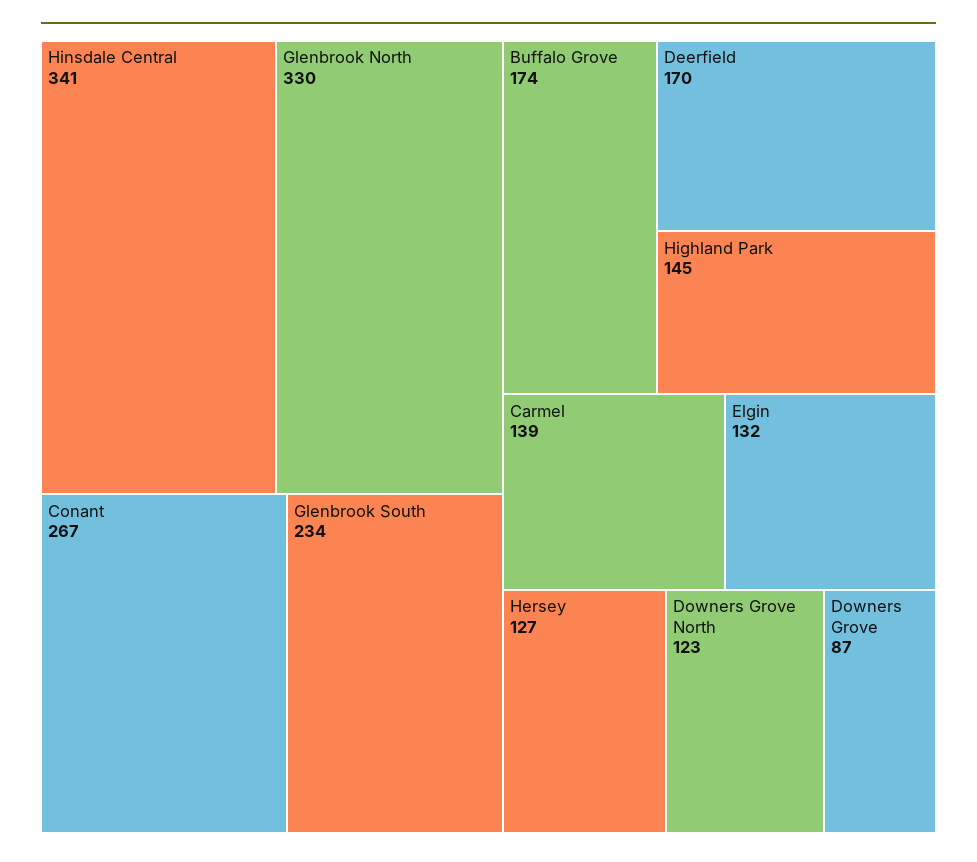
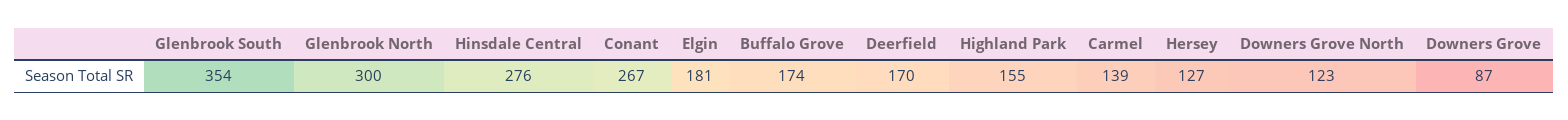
Hinsdale Central: 341 -> 276
Glenbrook North: 330 -> 300
Glenbrook South: 234 -> 354
Highland Park: 145 -> 155
Elgin: 132 -> 181

